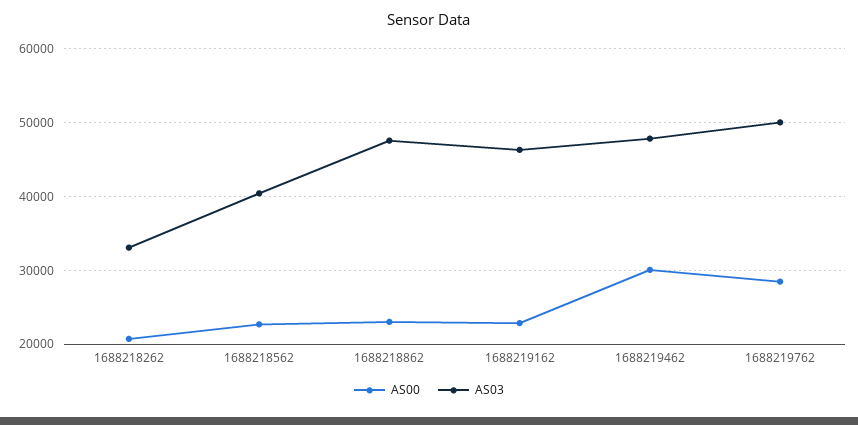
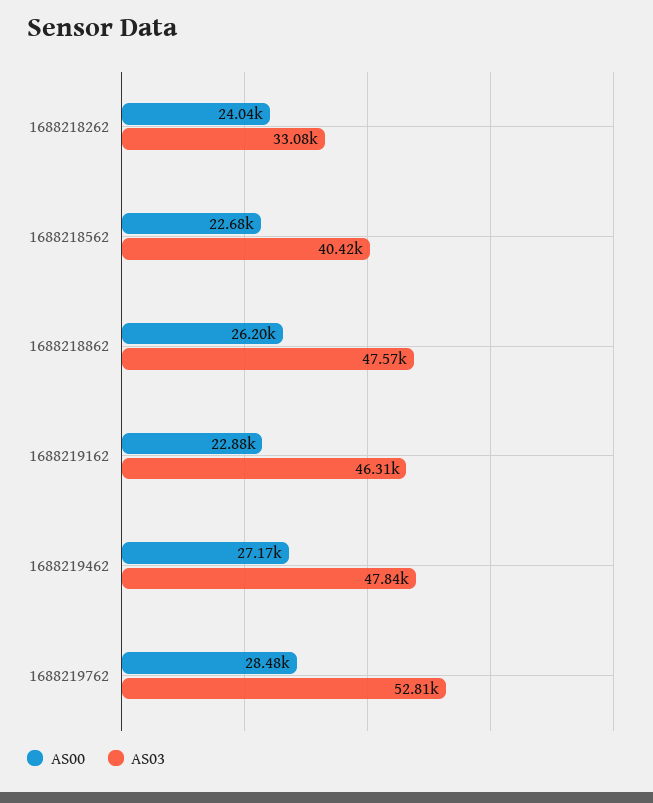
AS00, 1688218262: 21000 -> 24040
AS00, 1688218862: 23000 -> 26200
AS00, 1688219462: 30000 -> 27170
AS03, 1688219762: 50000 -> 52810

